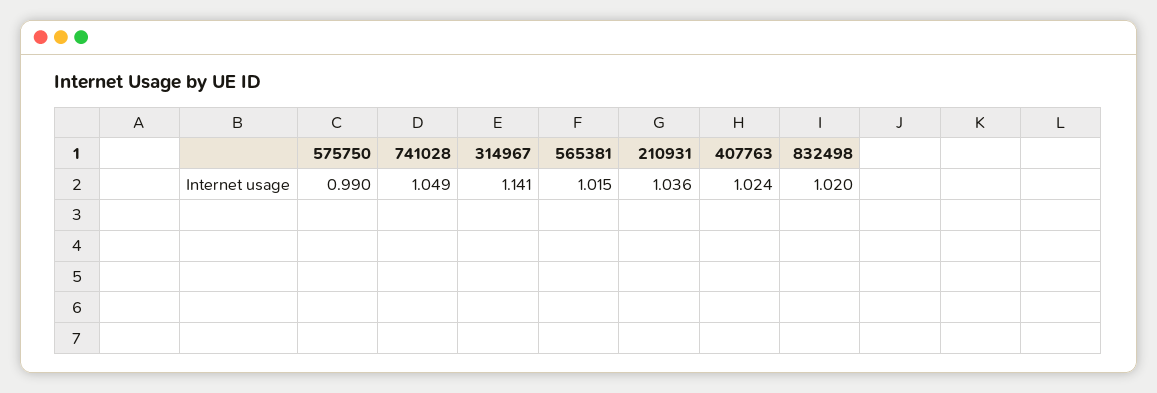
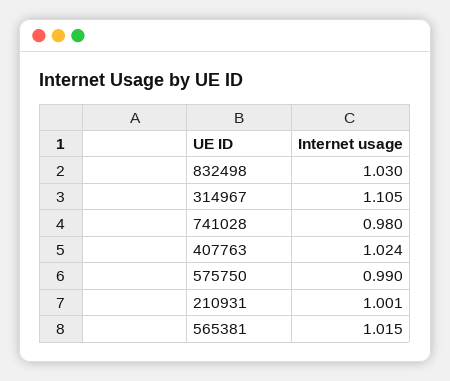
741028: 1.049 -> 0.98
314967: 1.141 -> 1.105
210931: 1.036 -> 1.001
832498: 1.02 -> 1.03

